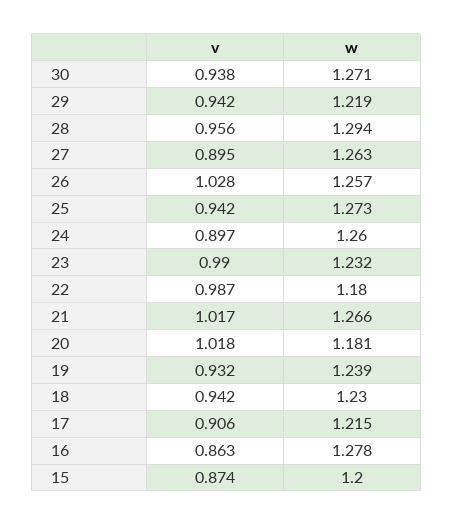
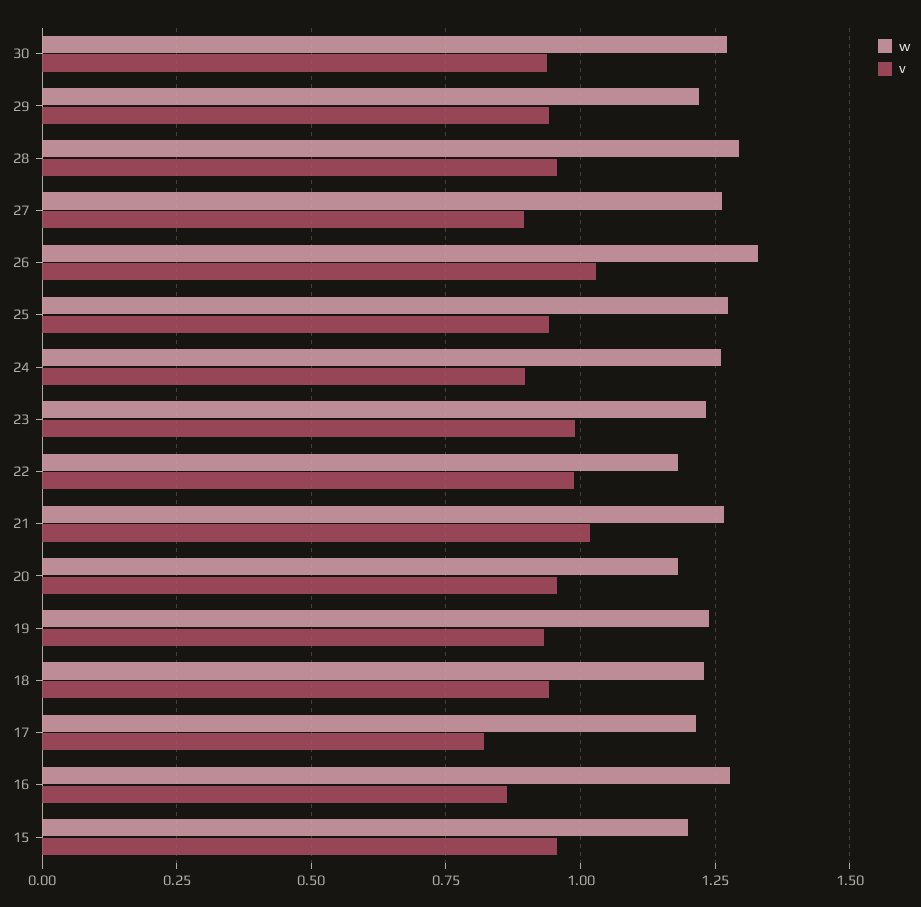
w, 26: 1.257 -> 1.325
v, 20: 1.018 -> 0.95
v, 17: 0.906 -> 0.825
v, 15: 0.874 -> 0.95

